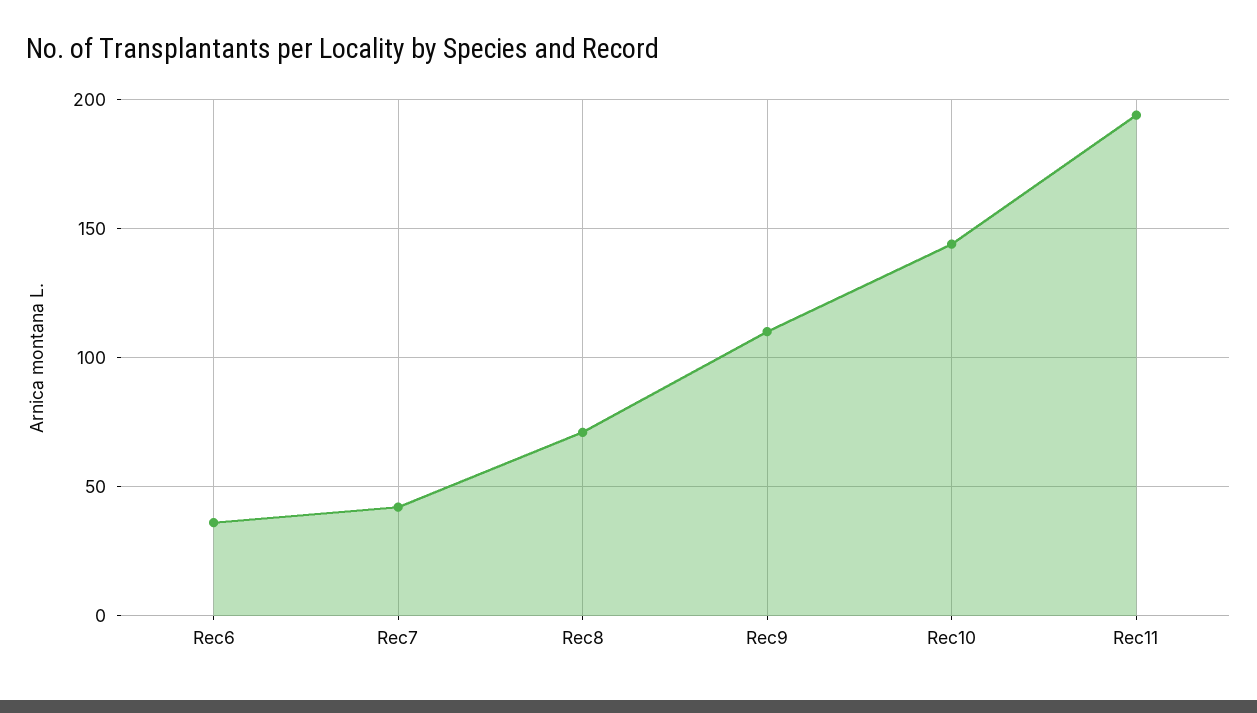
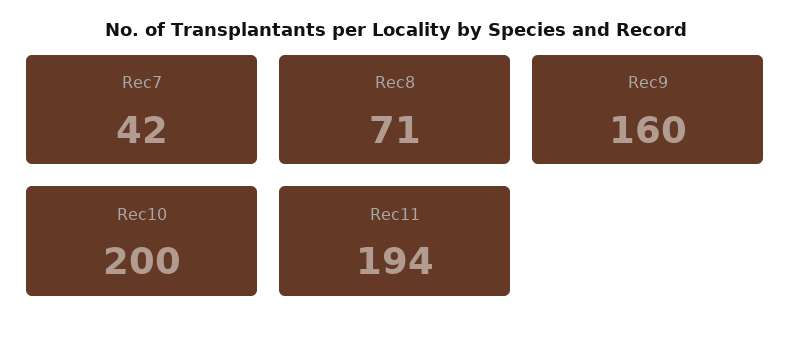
Rec6: 35 -> none
Rec9: 110 -> 160
Rec10: 145 -> 200

